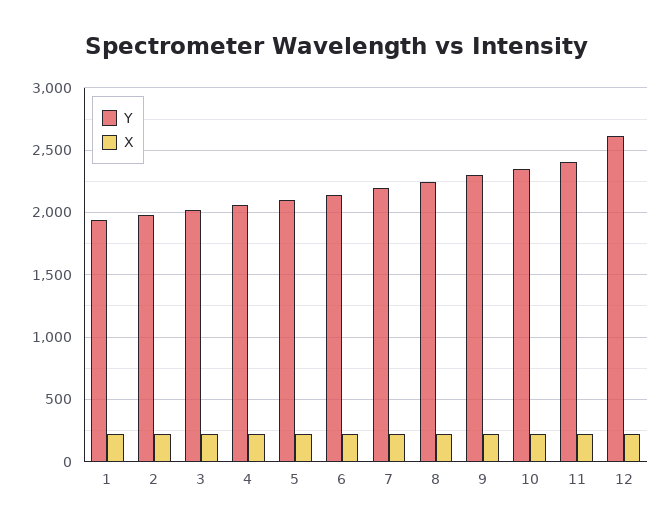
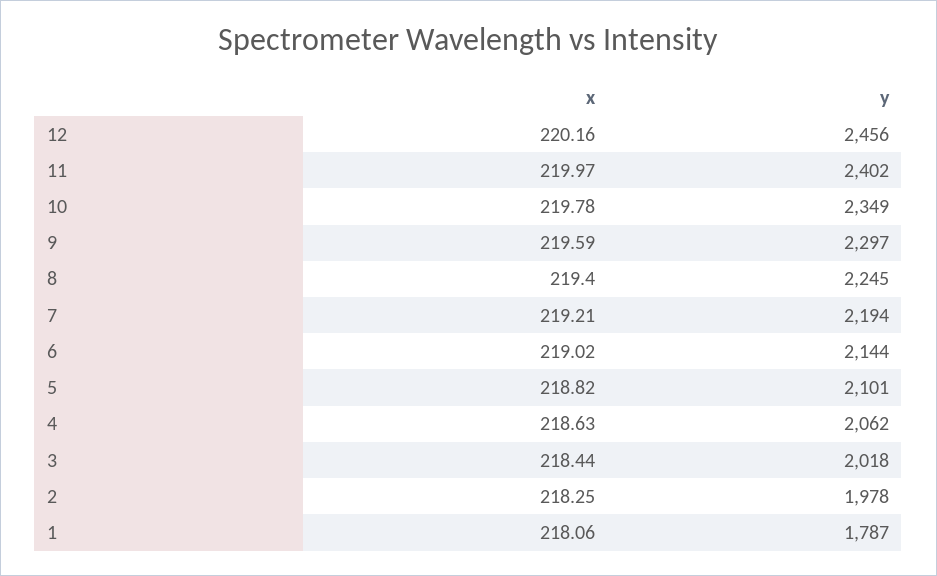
Y, 1: 1950 -> 1787
Y, 12: 2600 -> 2456

